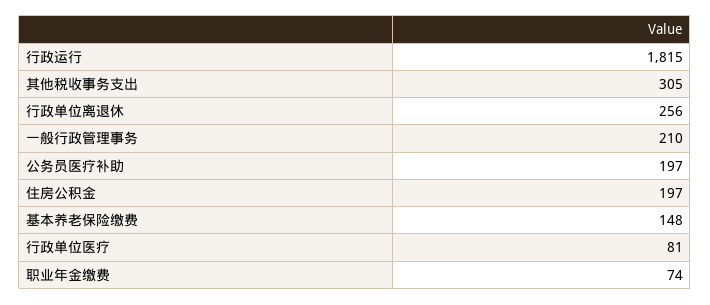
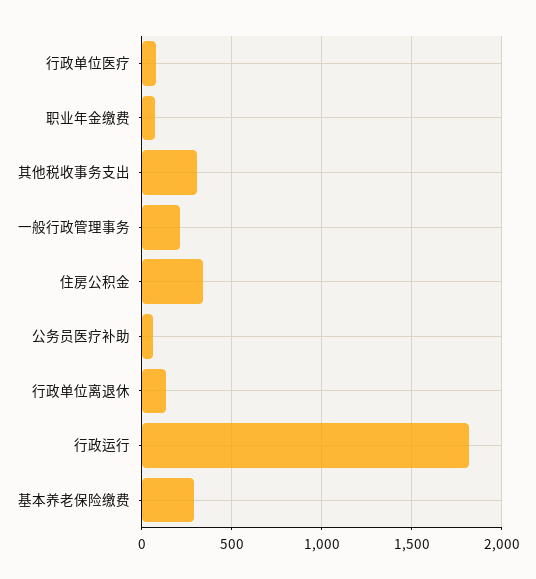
行政单位离退休: 256 -> 150
公务员医疗补助: 197 -> 50
住房公积金: 197 -> 350
基本养老保险缴费: 148 -> 300

